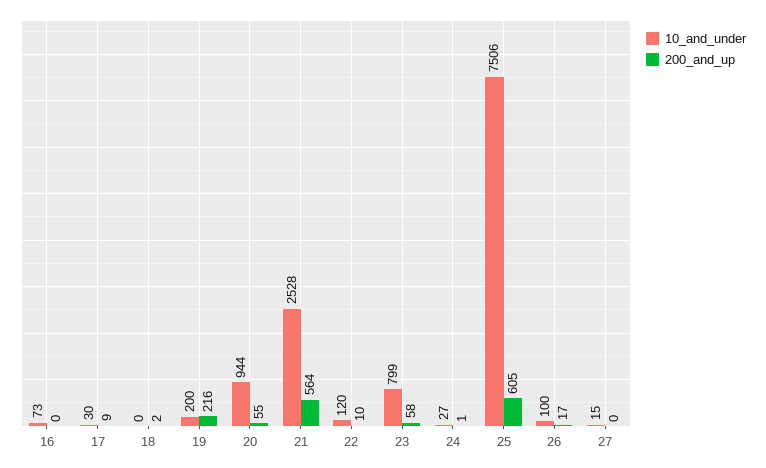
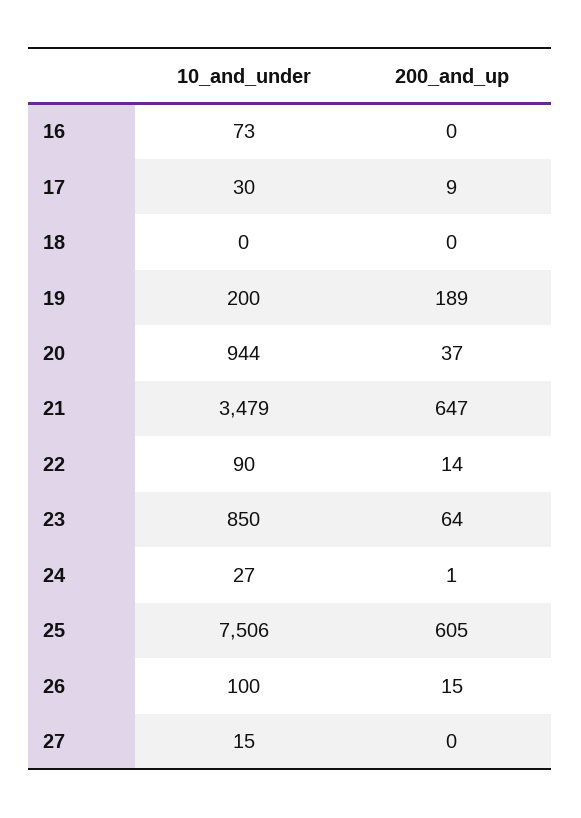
200_and_up, 18: 2 -> 0
200_and_up, 19: 216 -> 189
200_and_up, 20: 55 -> 37
10_and_under, 21: 2528 -> 3479
200_and_up, 21: 564 -> 647
10_and_under, 22: 120 -> 90
200_and_up, 22: 10 -> 14
10_and_under, 23: 799 -> 850
200_and_up, 23: 58 -> 64
200_and_up, 26: 17 -> 15

